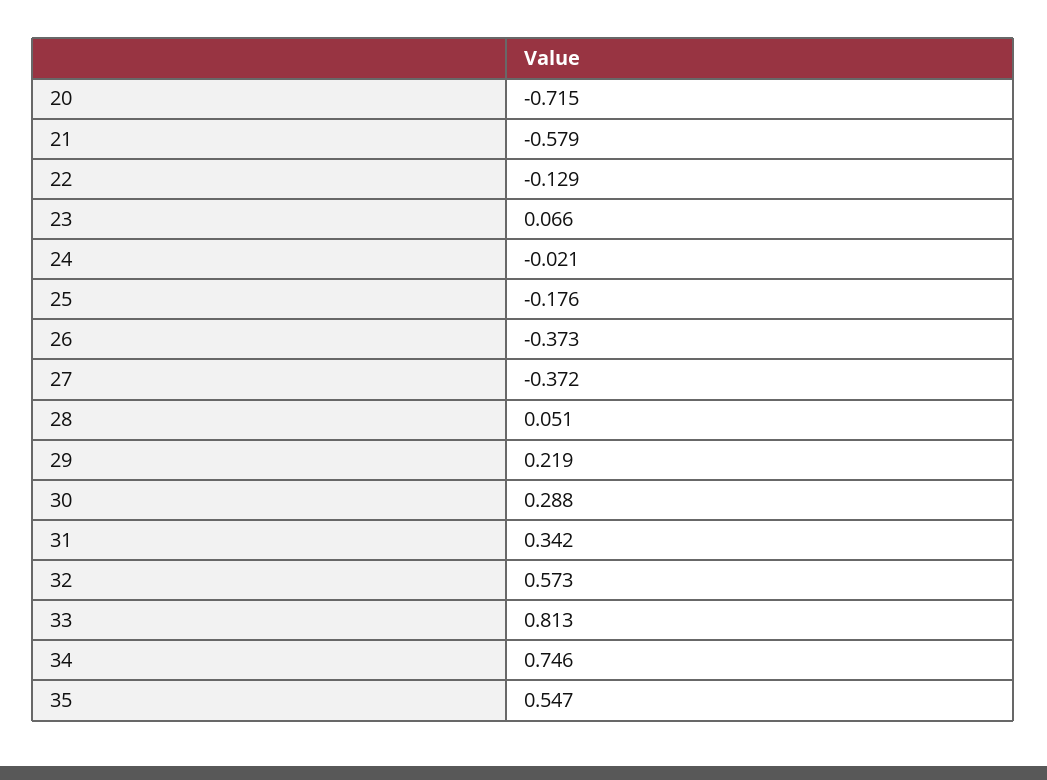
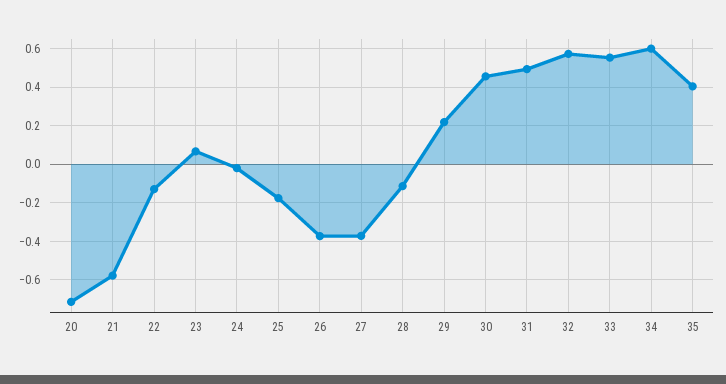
28: 0.051 -> -0.1
30: 0.288 -> 0.45
31: 0.342 -> 0.5
33: 0.813 -> 0.55
34: 0.746 -> 0.6
35: 0.547 -> 0.4

